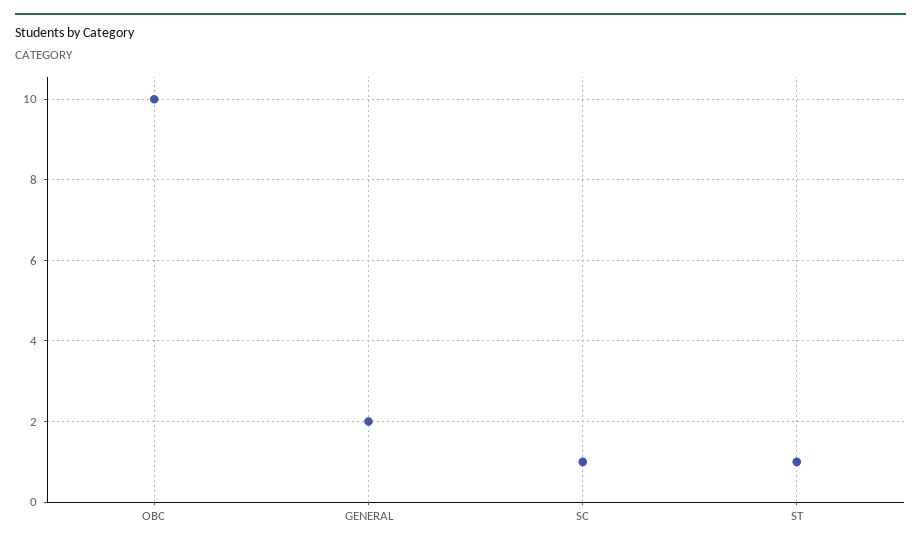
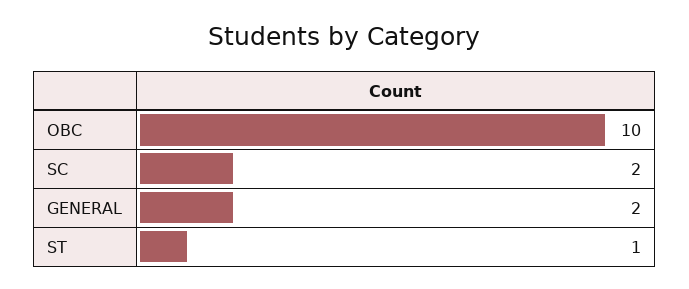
SC: 1 -> 2

